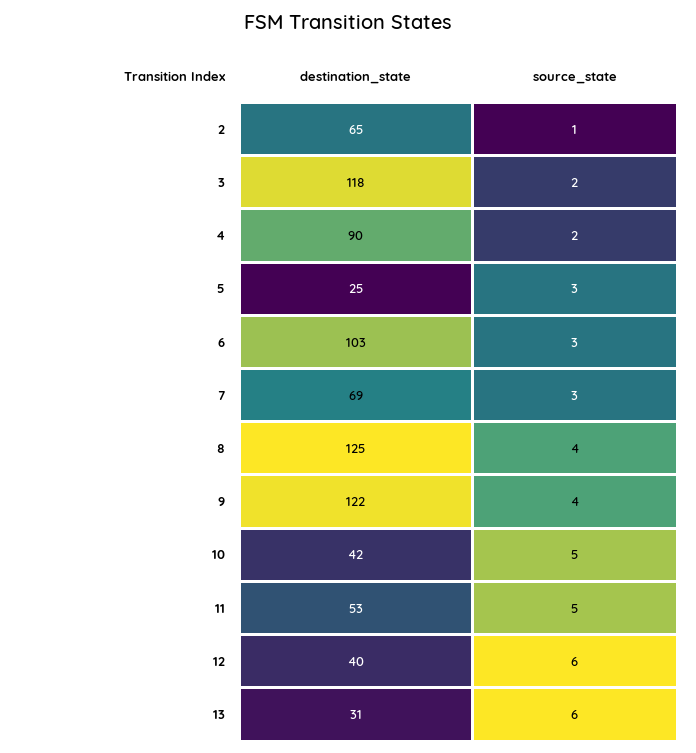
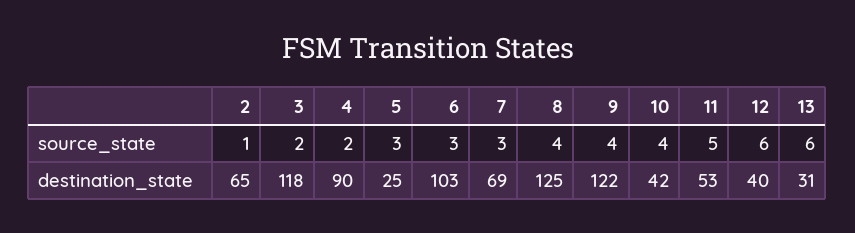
source_state, 10: 5 -> 4

